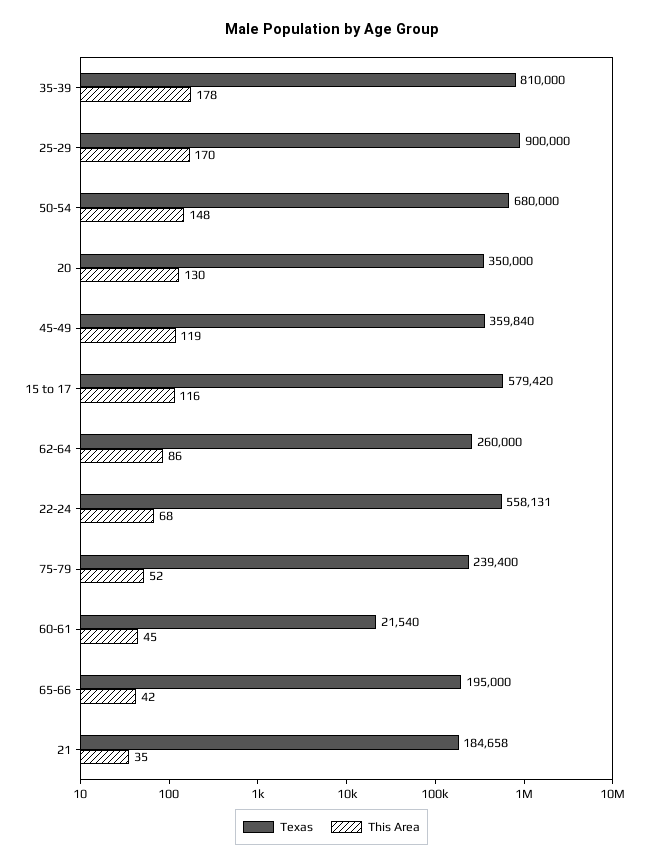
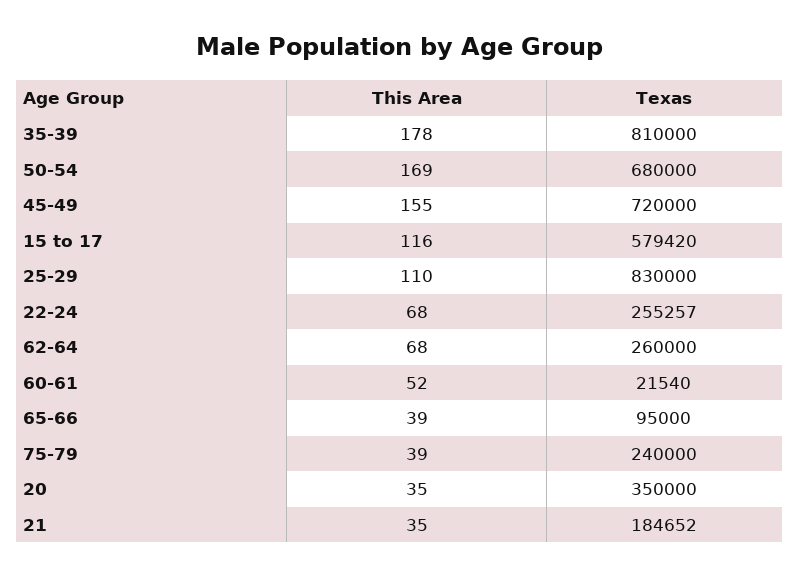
Texas, 25-29: 900000 -> 830000
This Area, 25-29: 170 -> 110
This Area, 50-54: 148 -> 169
This Area, 20: 130 -> 35
Texas, 45-49: 359840 -> 720000
This Area, 45-49: 119 -> 155
This Area, 62-64: 86 -> 68
Texas, 22-24: 558131 -> 255257
Texas, 75-79: 239400 -> 240000
This Area, 75-79: 52 -> 39
This Area, 60-61: 45 -> 52
Texas, 65-66: 195000 -> 95000
This Area, 65-66: 42 -> 39
Texas, 21: 184658 -> 184652

